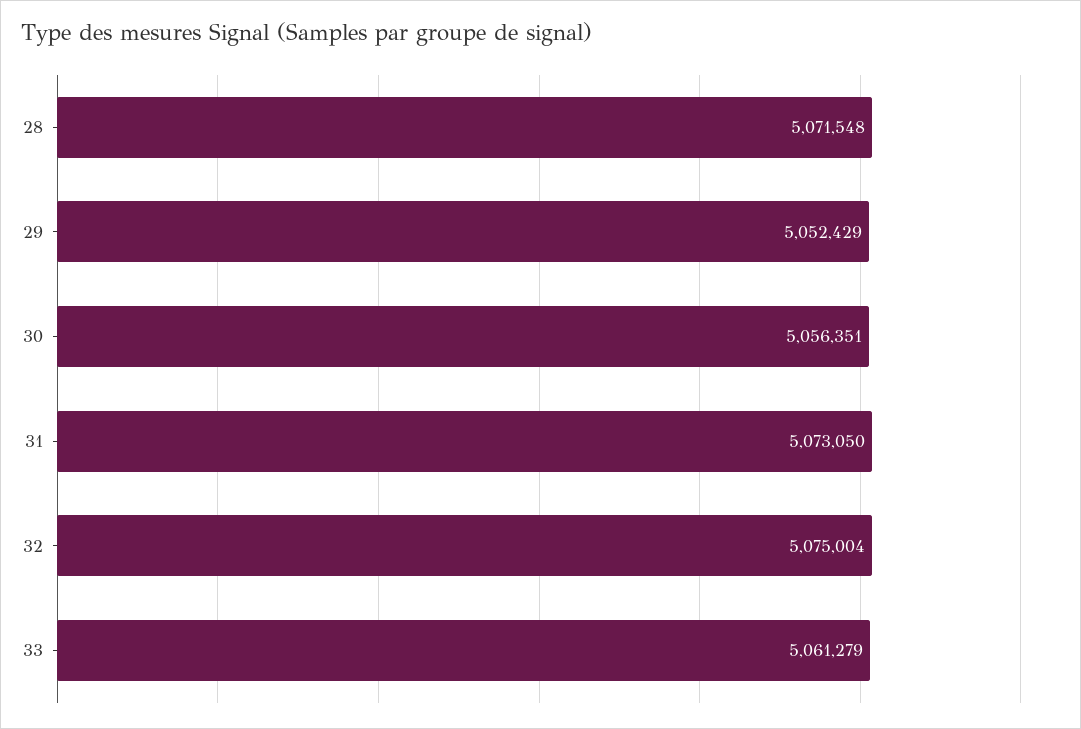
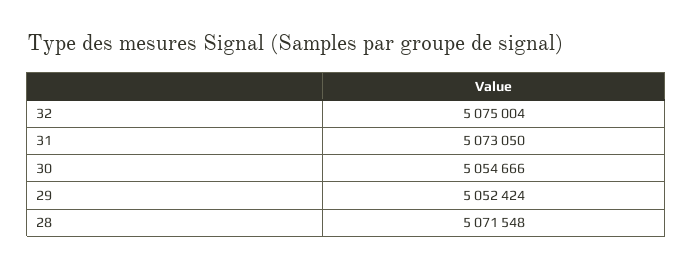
29: 5052429 -> 5052424
30: 5056351 -> 5054666
33: 5061279 -> none

